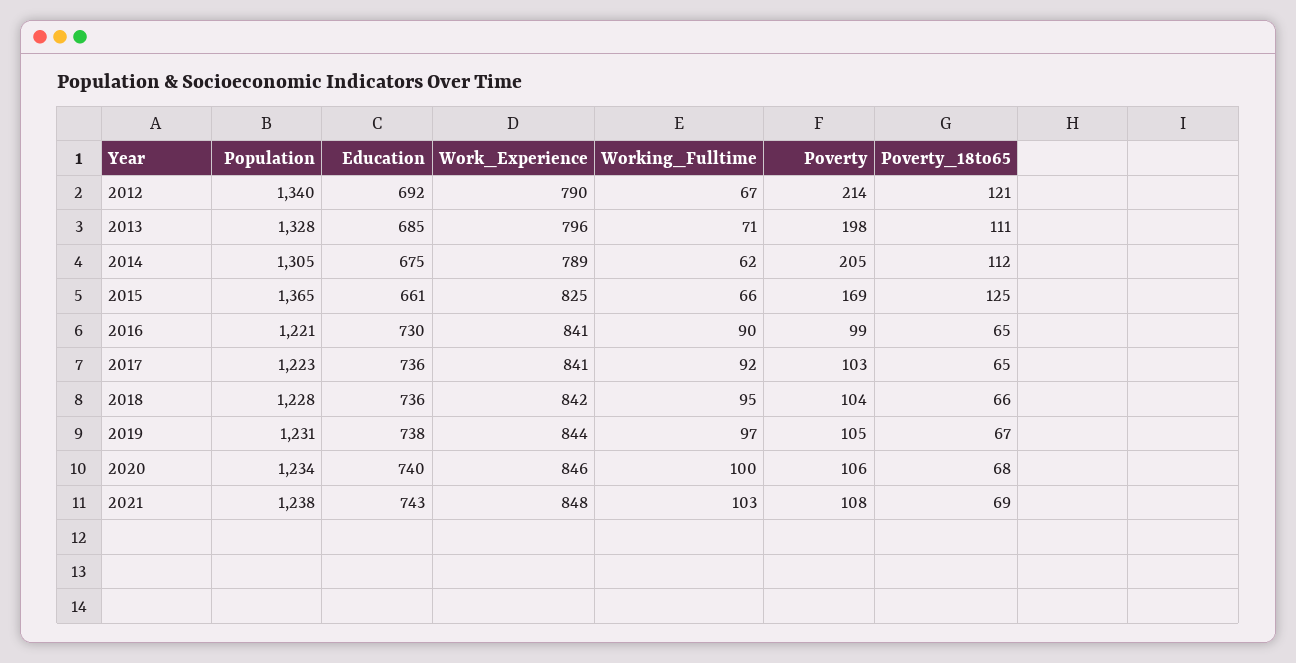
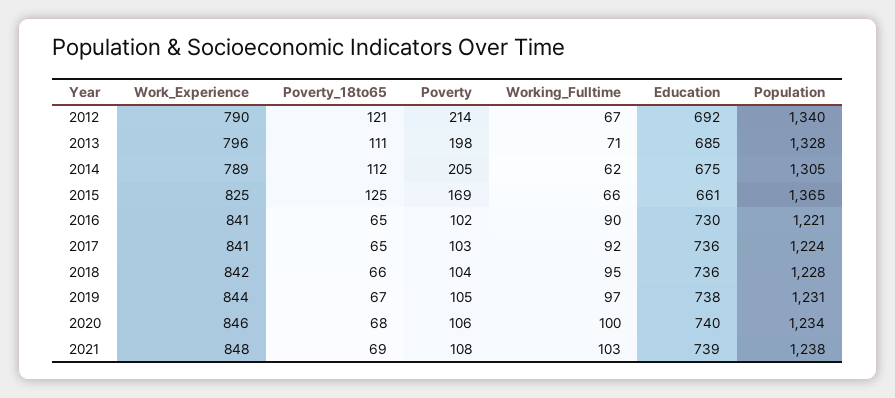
Poverty, 2016: 99 -> 102
Population, 2017: 1223 -> 1224
Education, 2021: 743 -> 739

